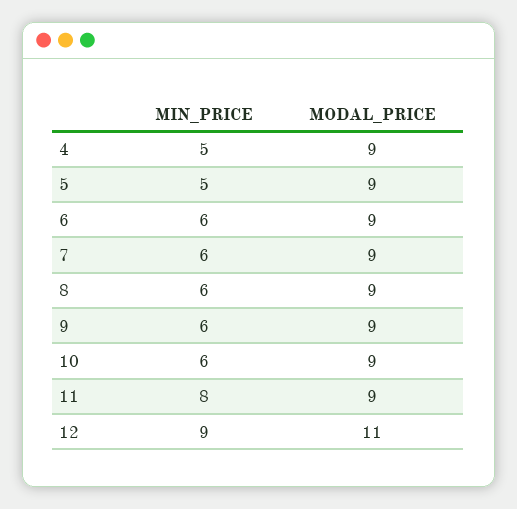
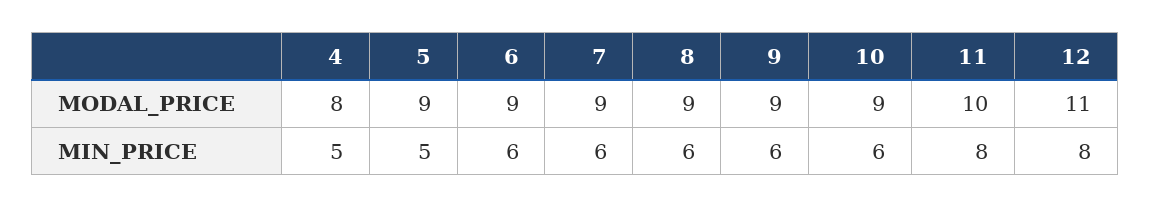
MODAL_PRICE, 4: 9 -> 8
MODAL_PRICE, 11: 9 -> 10
MIN_PRICE, 12: 9 -> 8

